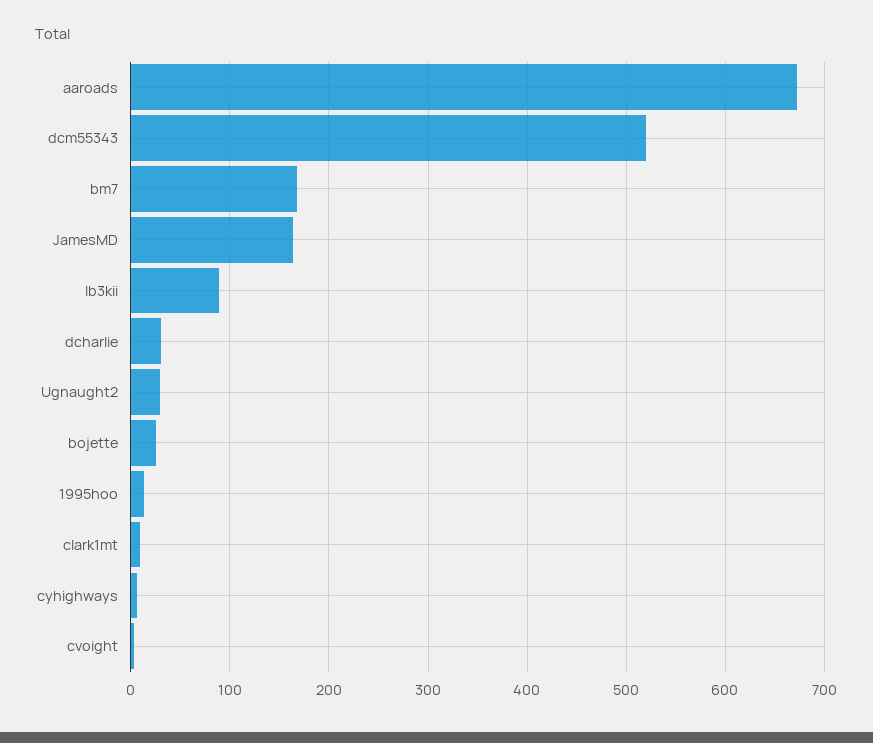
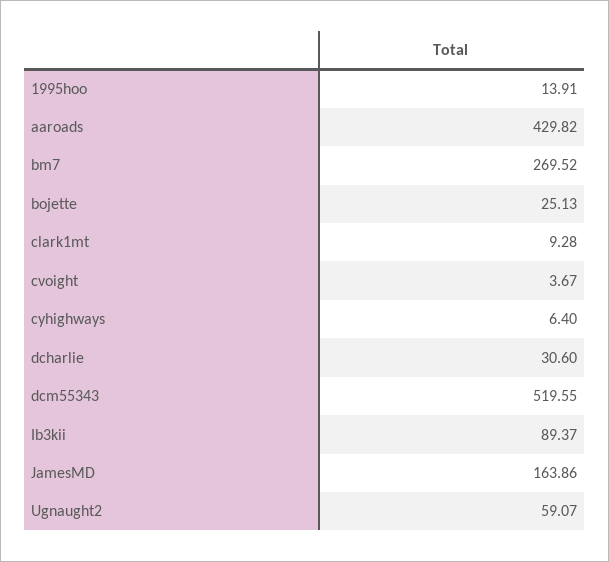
aaroads: 670 -> 429.82
bm7: 170 -> 269.52
Ugnaught2: 30 -> 59.07

